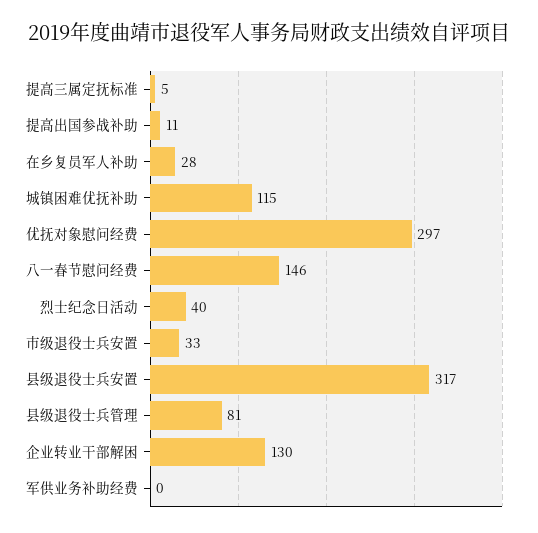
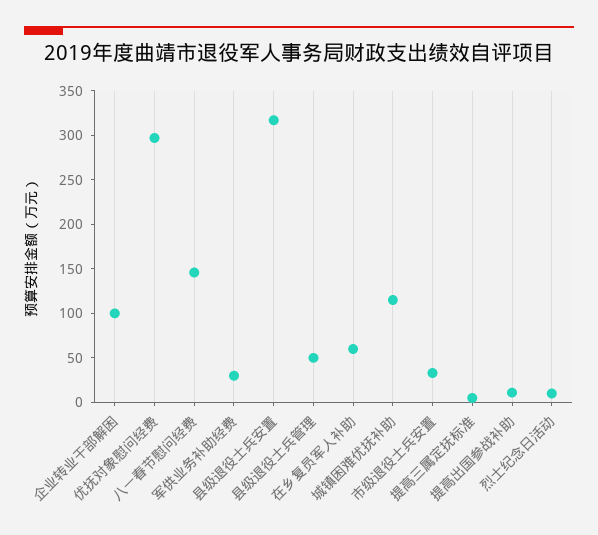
在乡复员军人补助: 28 -> 60
烈士纪念日活动: 40 -> 10
县级退役士兵管理: 81 -> 50
企业转业干部解困: 130 -> 100
军供业务补助经费: 0 -> 30

